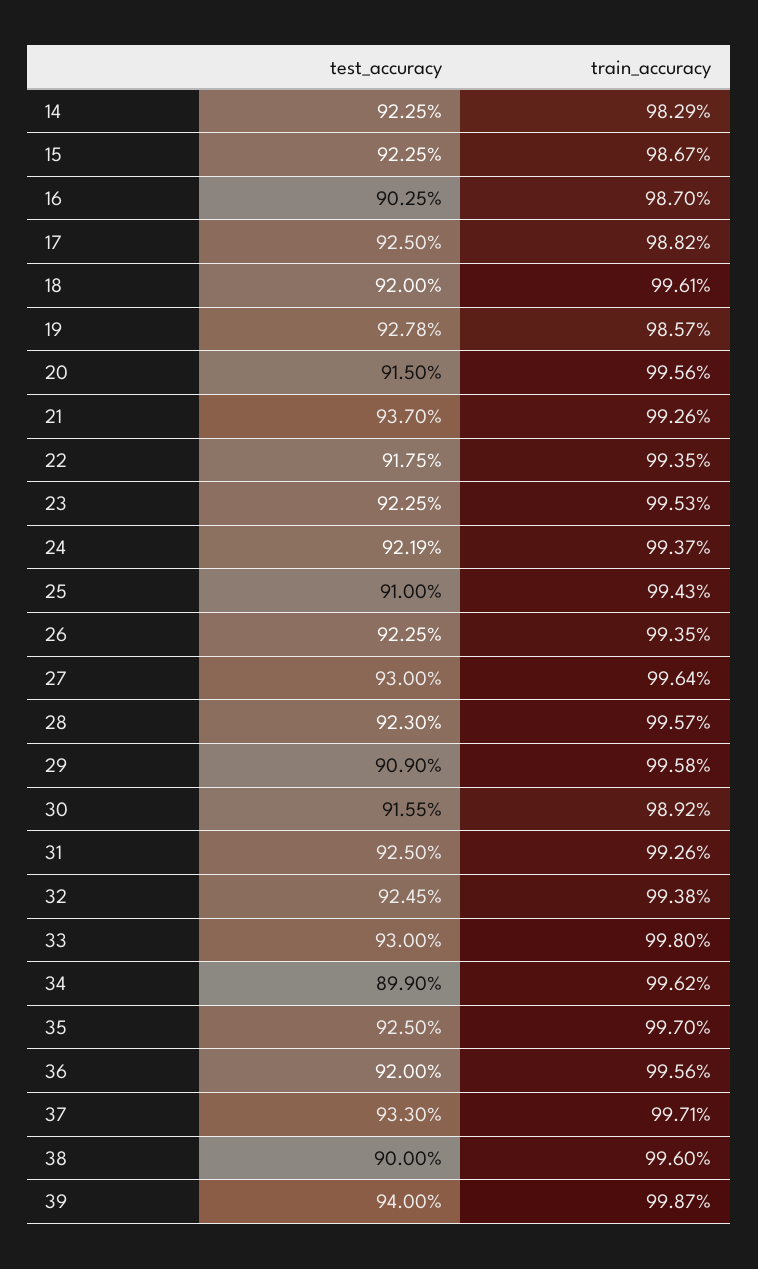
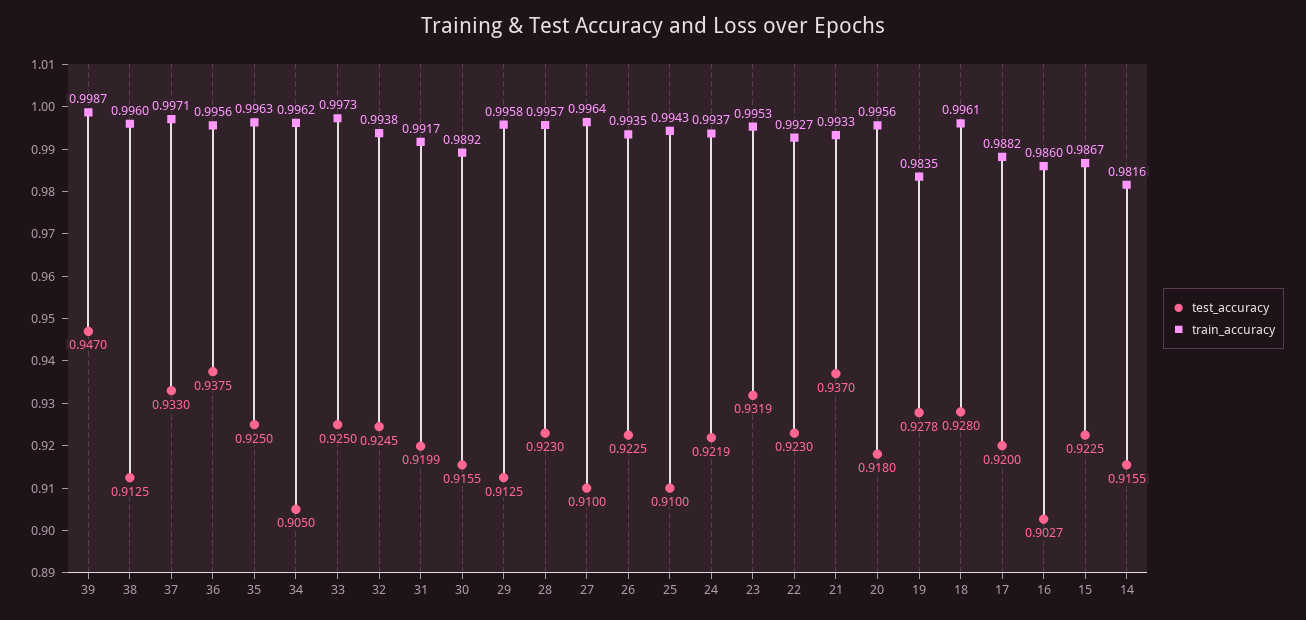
test_accuracy, 14: 0.9225 -> 0.9155
train_accuracy, 14: 0.9829 -> 0.9816
test_accuracy, 16: 0.9025 -> 0.9027
train_accuracy, 16: 0.987 -> 0.986
test_accuracy, 17: 0.925 -> 0.92
test_accuracy, 18: 0.92 -> 0.928
train_accuracy, 19: 0.9857 -> 0.9835
test_accuracy, 20: 0.915 -> 0.918
train_accuracy, 21: 0.9926 -> 0.9933
test_accuracy, 22: 0.9175 -> 0.923
train_accuracy, 22: 0.9935 -> 0.9927
test_accuracy, 23: 0.9225 -> 0.9319
test_accuracy, 27: 0.93 -> 0.91
test_accuracy, 29: 0.909 -> 0.9125
test_accuracy, 31: 0.925 -> 0.9199
train_accuracy, 31: 0.9926 -> 0.9917
test_accuracy, 33: 0.93 -> 0.925
train_accuracy, 33: 0.998 -> 0.9973
test_accuracy, 34: 0.899 -> 0.905
train_accuracy, 35: 0.997 -> 0.9963
test_accuracy, 36: 0.92 -> 0.9375
test_accuracy, 38: 0.9 -> 0.9125
test_accuracy, 39: 0.94 -> 0.947

